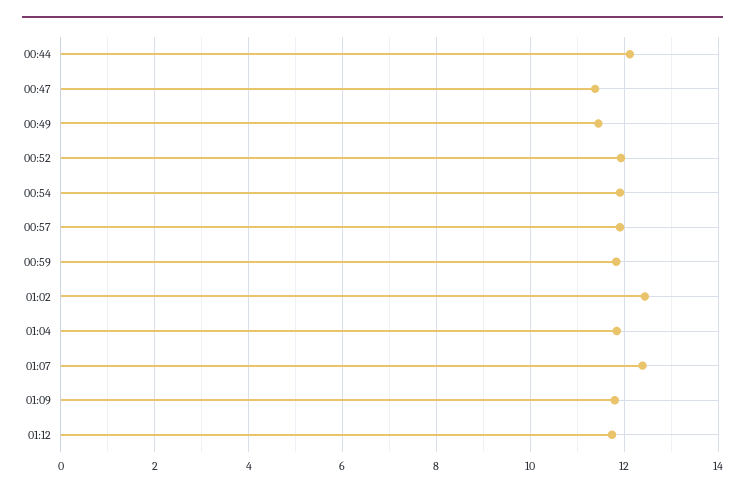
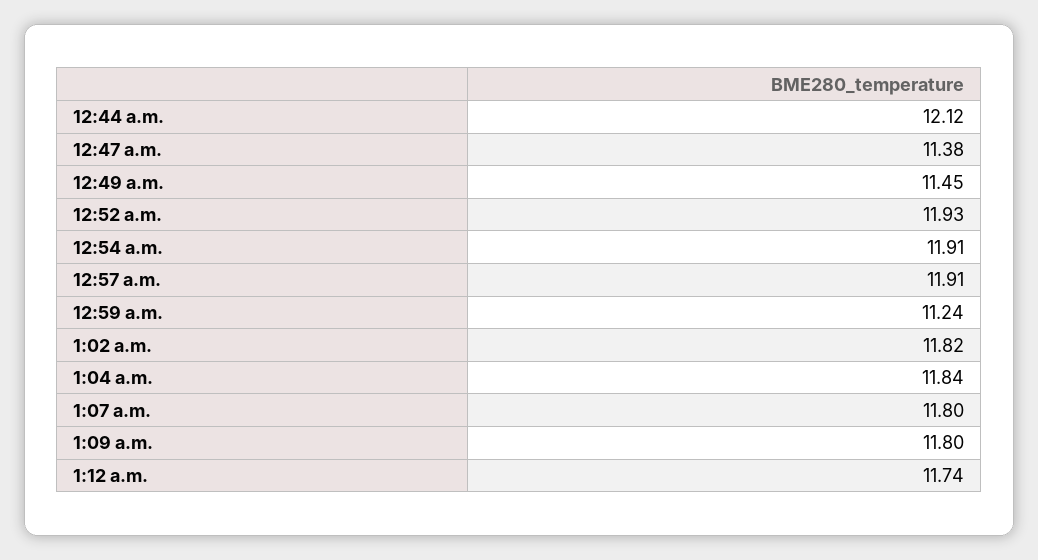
00:59: 11.8 -> 11.24
01:02: 12.4 -> 11.82
01:07: 12.4 -> 11.8

